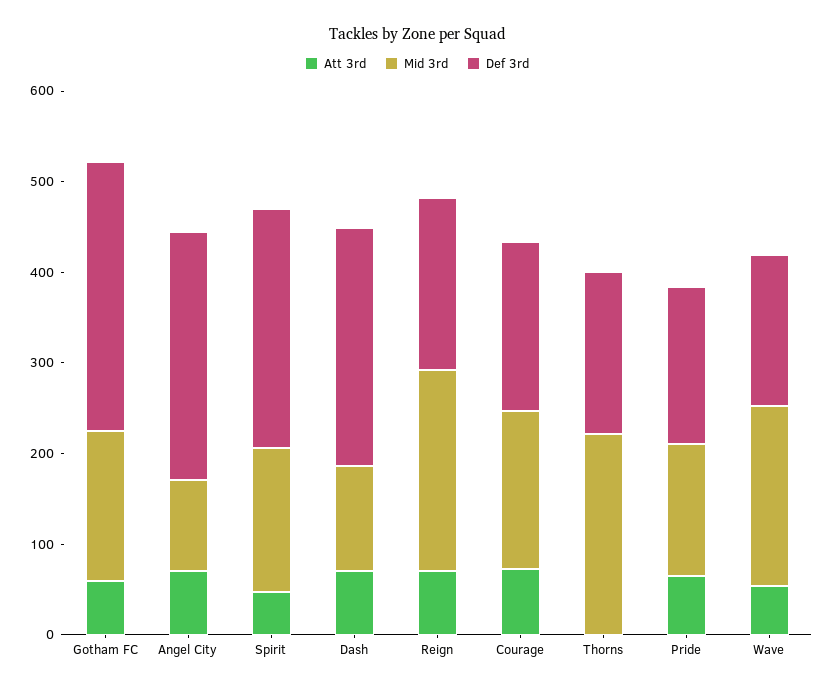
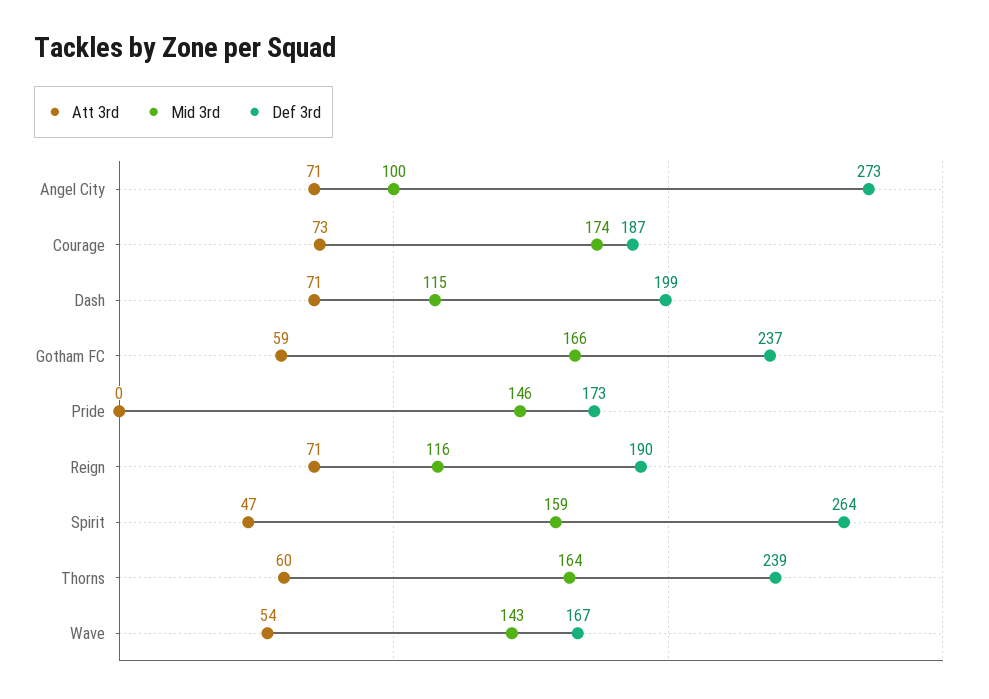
Def 3rd, Gotham FC: 300 -> 237
Def 3rd, Dash: 260 -> 199
Mid 3rd, Reign: 220 -> 116
Att 3rd, Thorns: 0 -> 60
Mid 3rd, Thorns: 220 -> 164
Def 3rd, Thorns: 180 -> 239
Att 3rd, Pride: 60 -> 0
Mid 3rd, Wave: 200 -> 143

